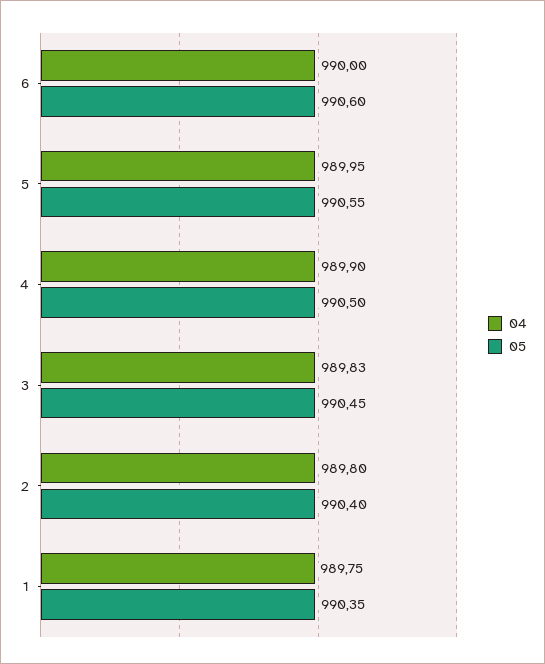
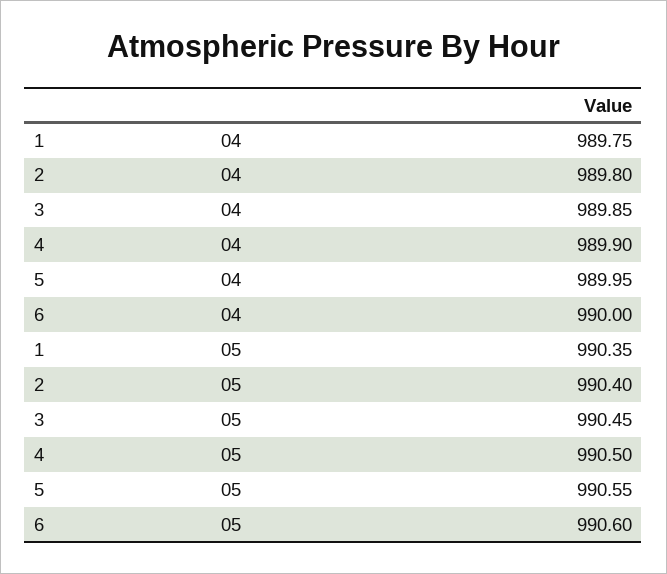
04, 3: 989.83 -> 989.85

